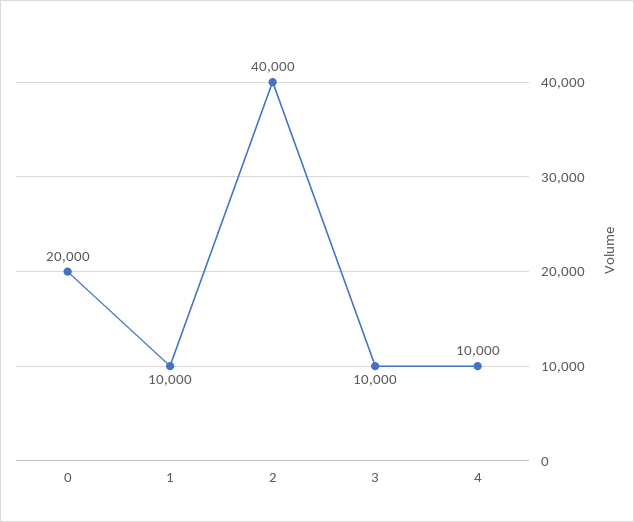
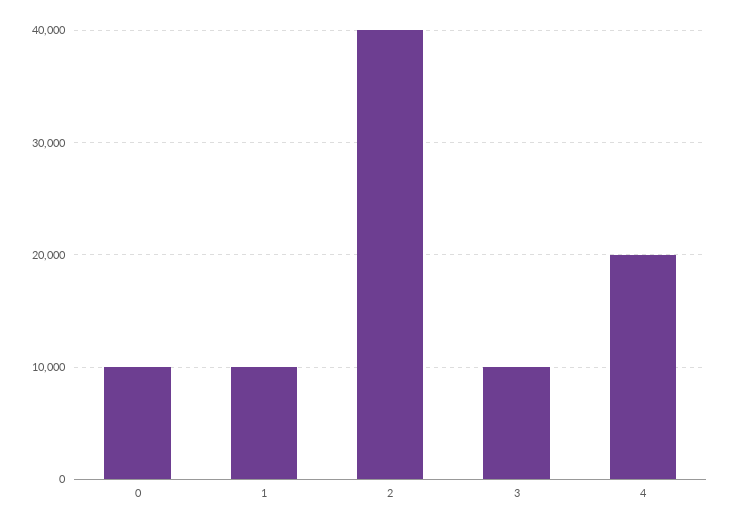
0: 20000 -> 10000
4: 10000 -> 20000

